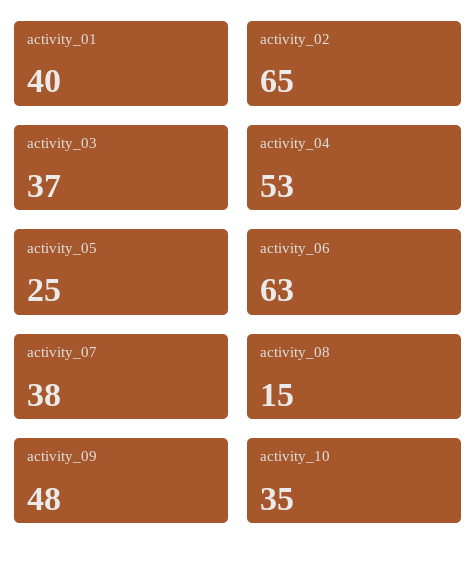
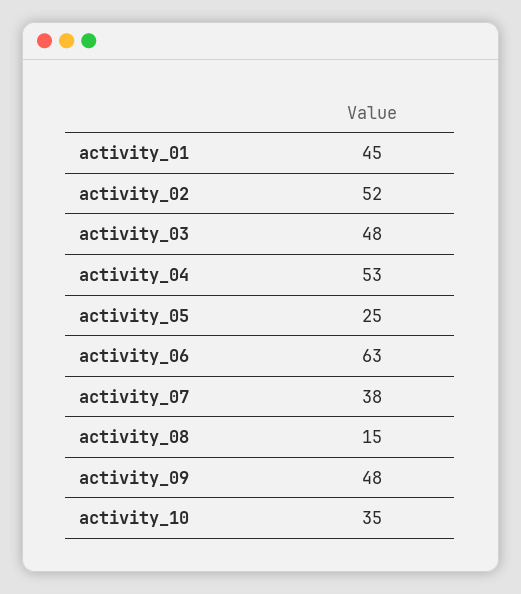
activity_01: 40 -> 45
activity_02: 65 -> 52
activity_03: 37 -> 48

